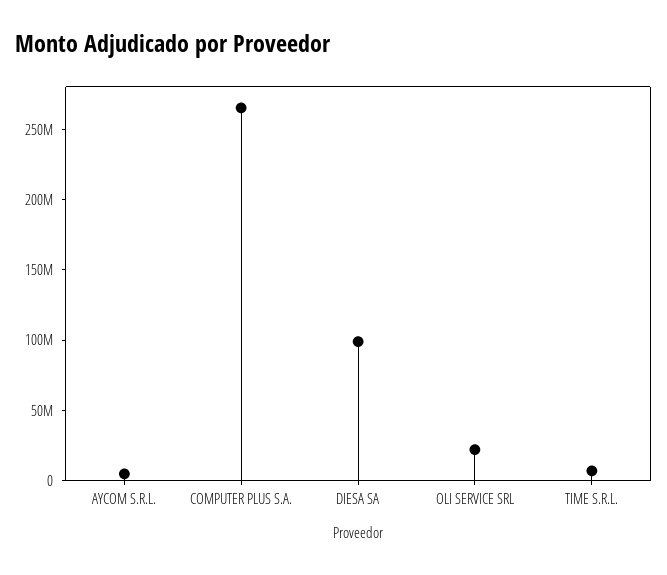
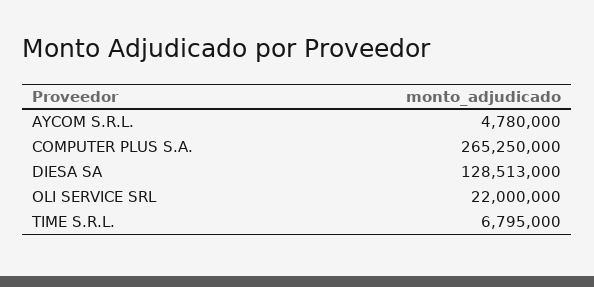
DIESA SA: 100000000 -> 128513000

